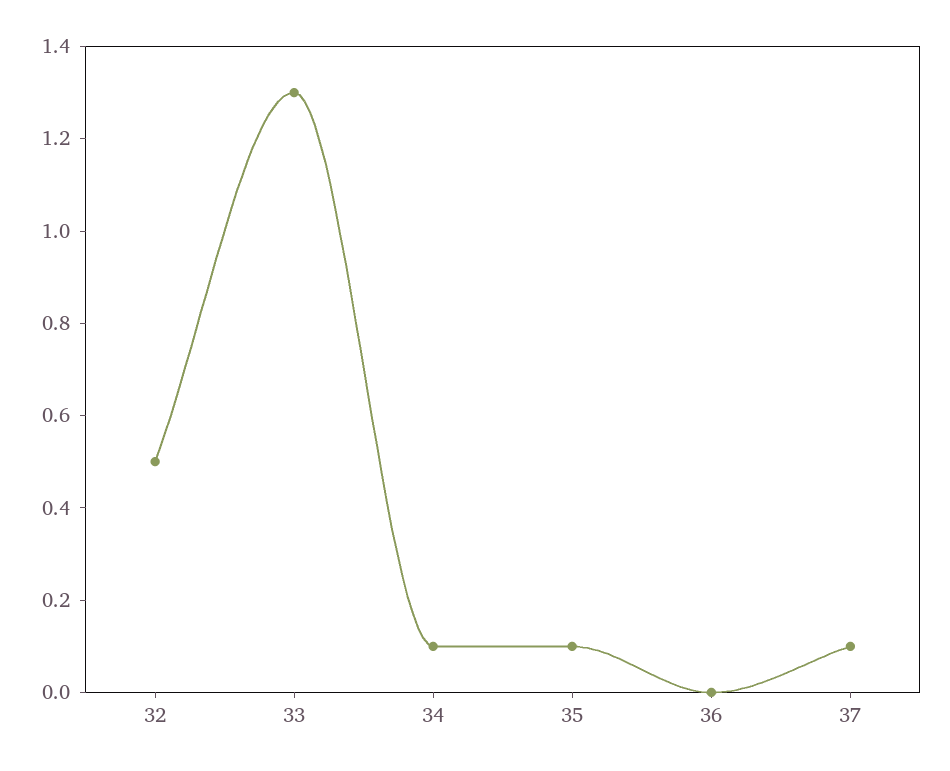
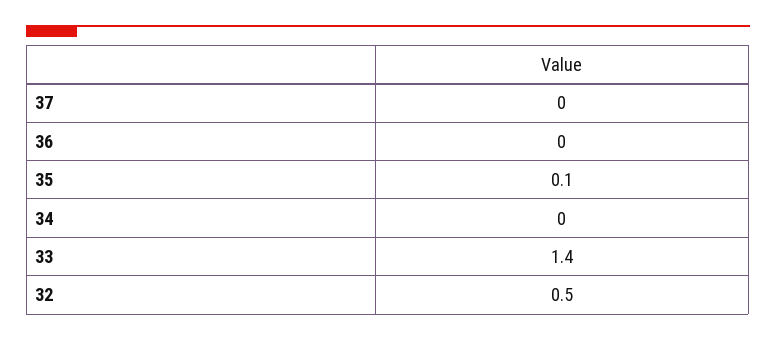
33: 1.3 -> 1.4
34: 0.1 -> 0
37: 0.1 -> 0

